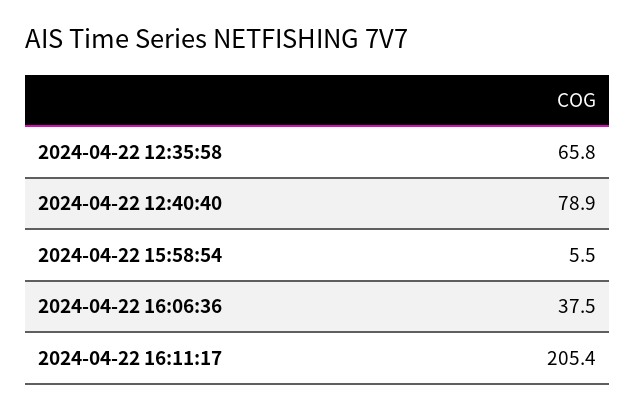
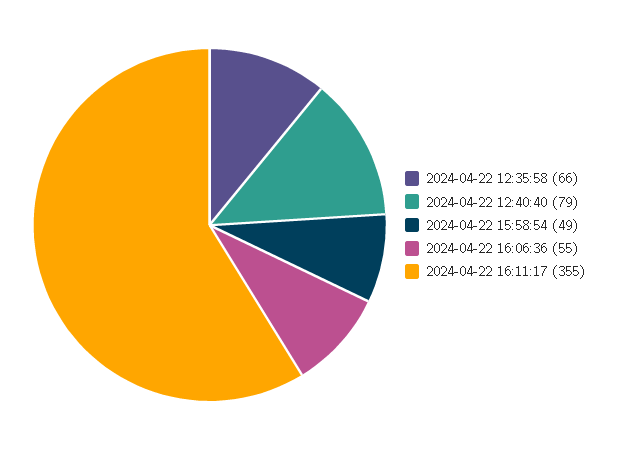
2024-04-22 15:58:54: 5.5 -> 49
2024-04-22 16:06:36: 37.5 -> 55
2024-04-22 16:11:17: 205.4 -> 355

